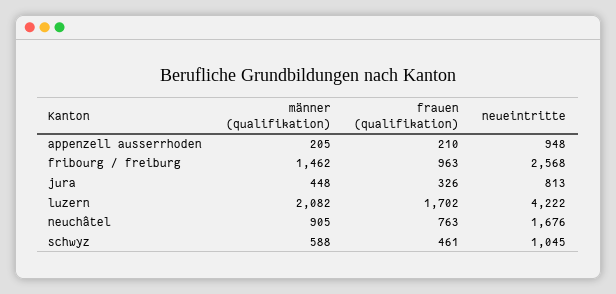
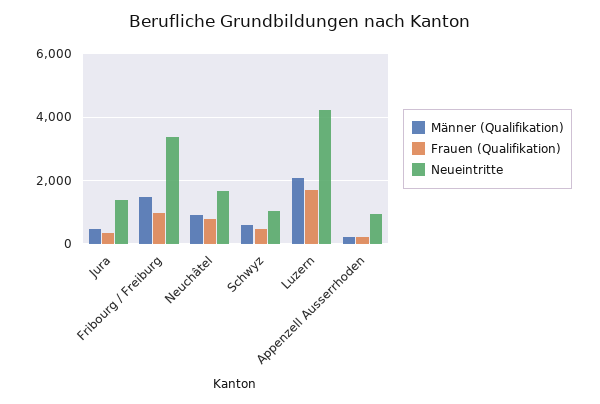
neueintritte, fribourg / freiburg: 2568 -> 3400
neueintritte, jura: 813 -> 1400

